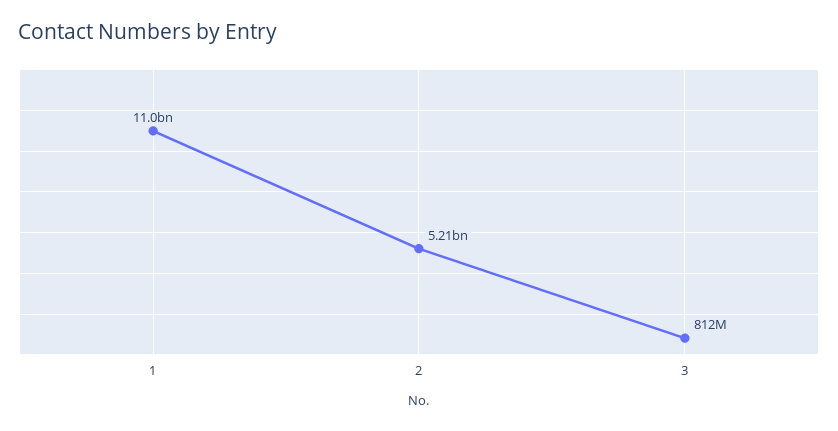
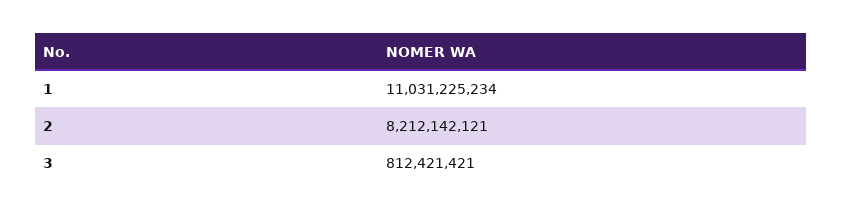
2: 5210000000 -> 8212142121

